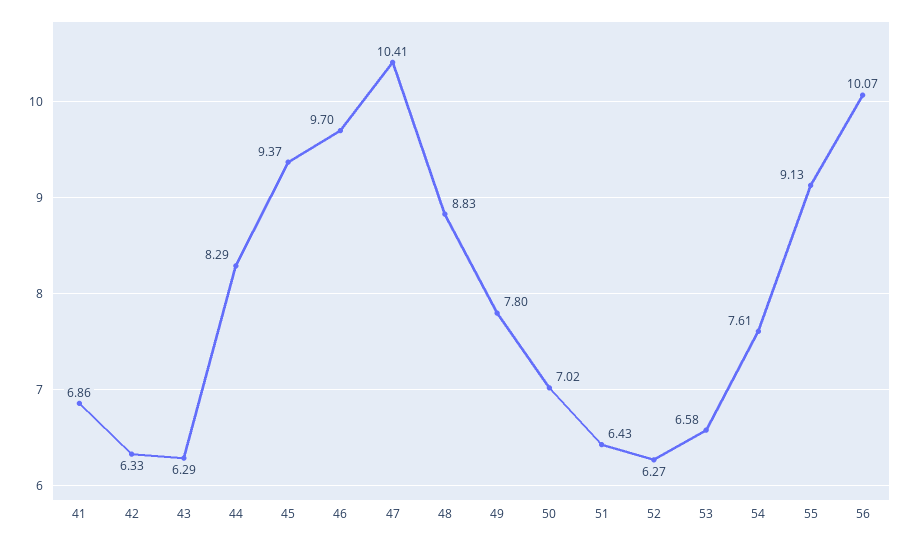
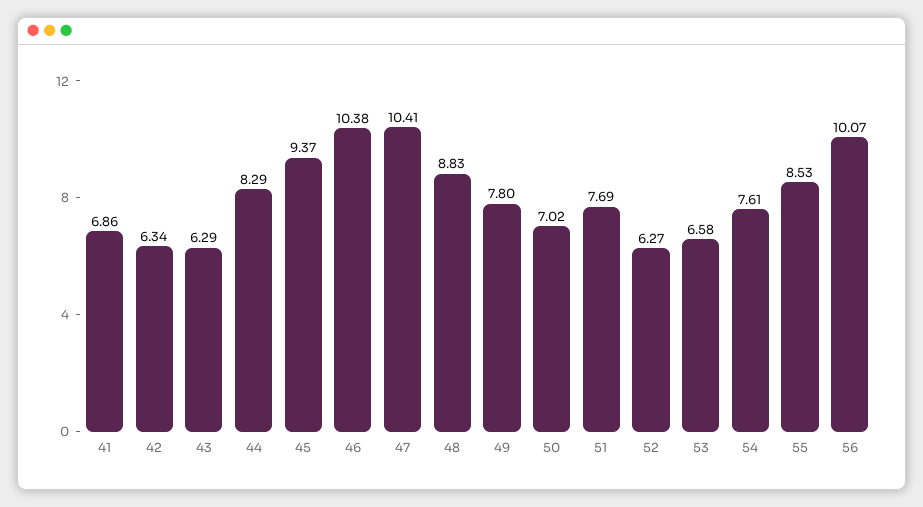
42: 6.33 -> 6.34
46: 9.7 -> 10.38
51: 6.43 -> 7.69
55: 9.13 -> 8.53

